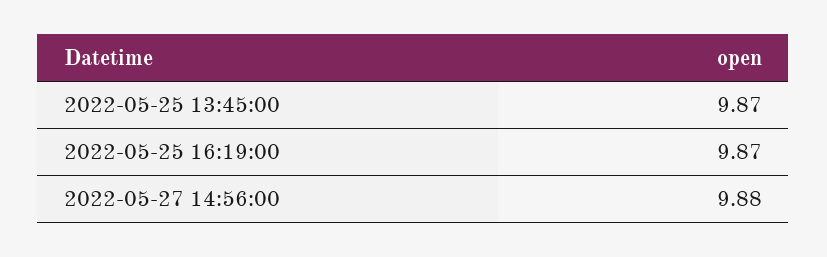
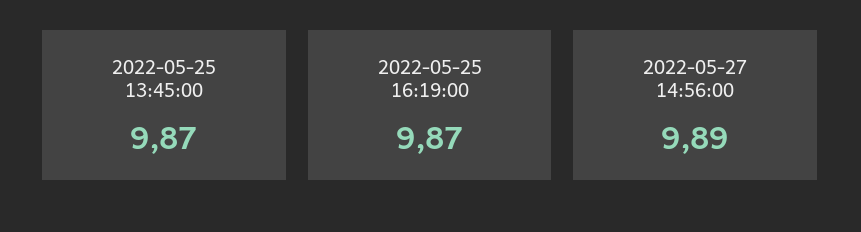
2022-05-27 14:56:00: 9.88 -> 9.89

